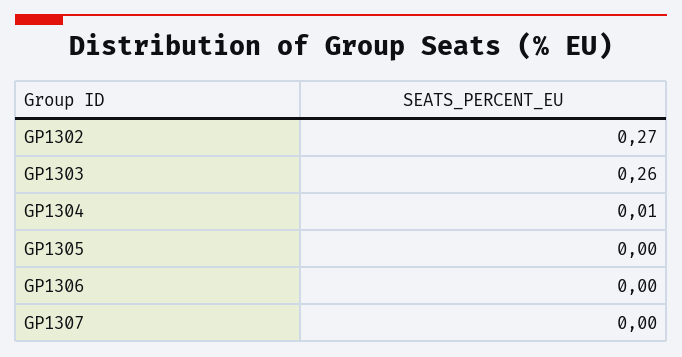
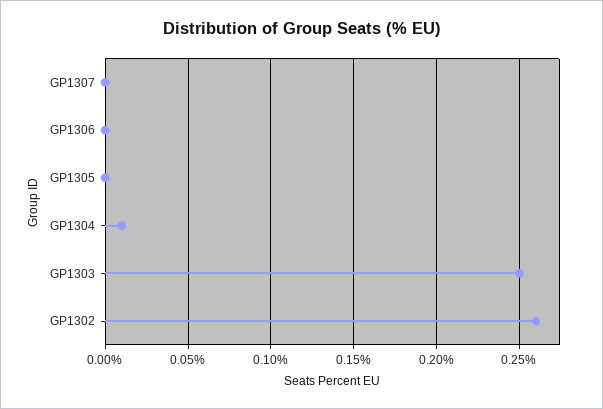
GP1302: 0.27 -> 0.26
GP1303: 0.26 -> 0.25

